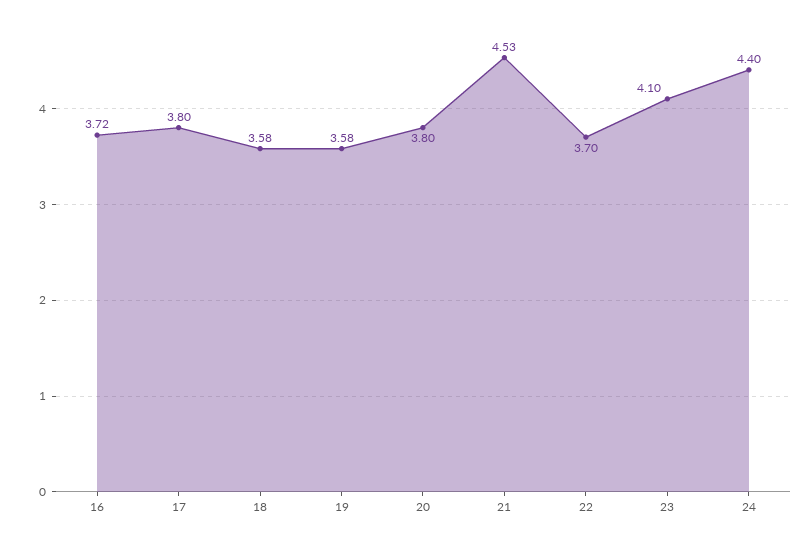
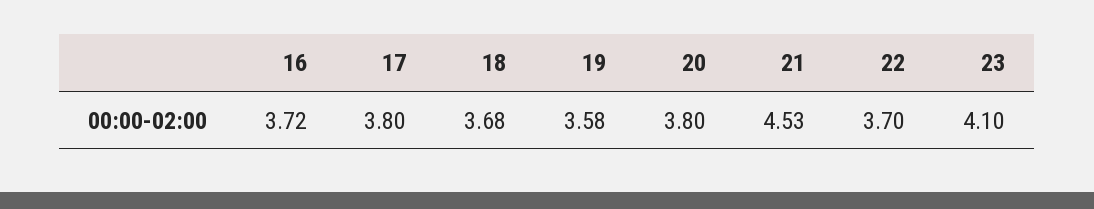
18: 3.58 -> 3.68
24: 4.4 -> none

